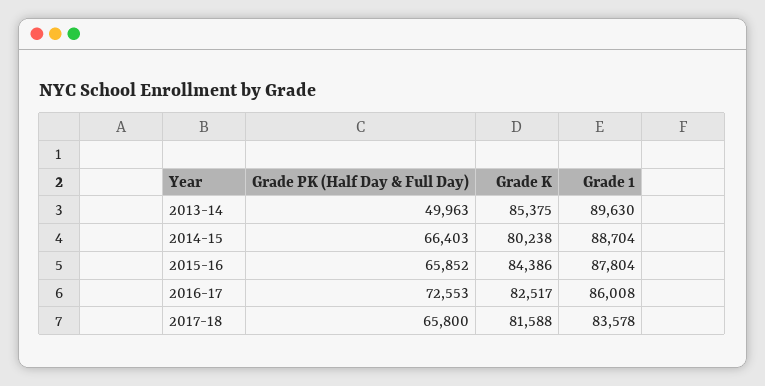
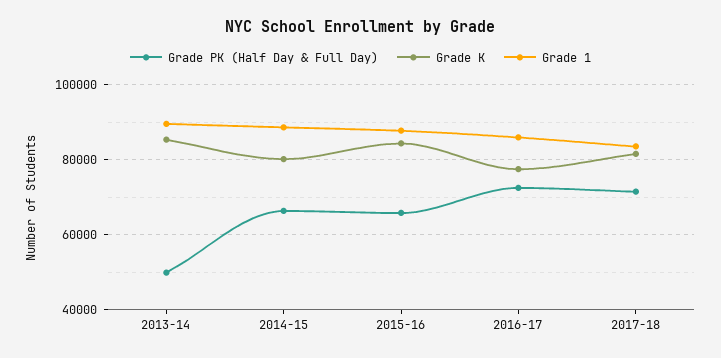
Grade K, 2016-17: 82517 -> 78000
Grade PK (Half Day & Full Day), 2017-18: 65800 -> 72000

